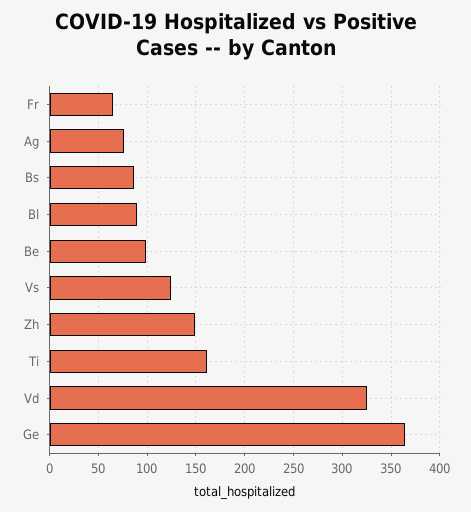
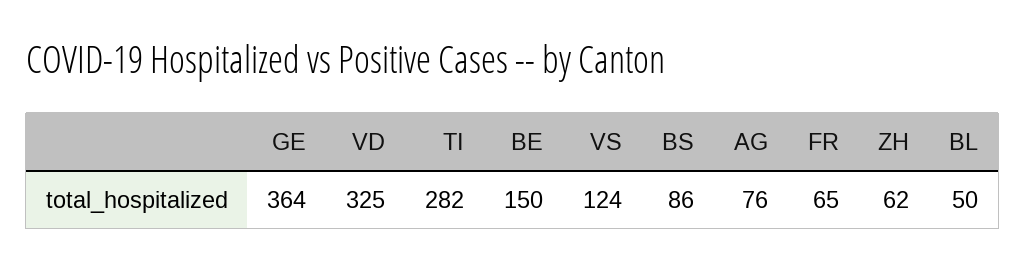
Bl: 90 -> 50
Be: 100 -> 150
Zh: 150 -> 62
Ti: 160 -> 282

